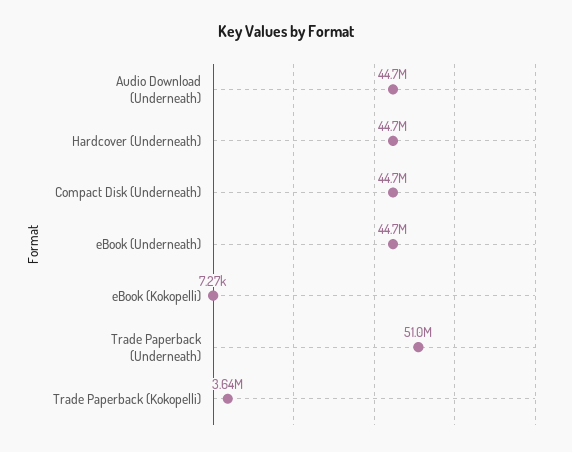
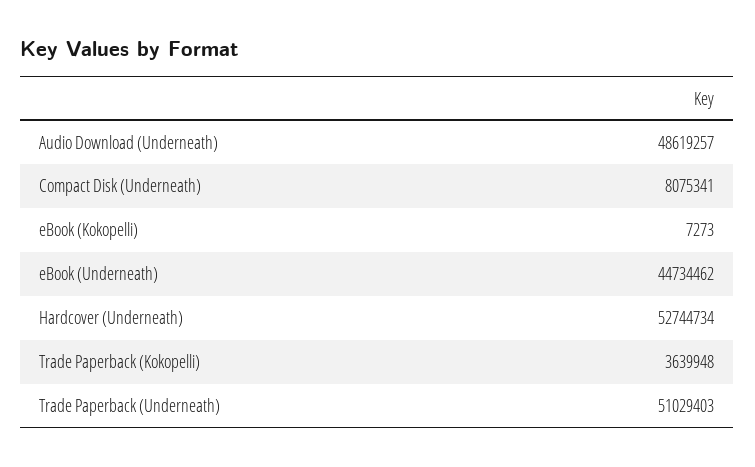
Audio Download (Underneath): 44700000 -> 48619257
Hardcover (Underneath): 44700000 -> 52744734
Compact Disk (Underneath): 44700000 -> 8075341

